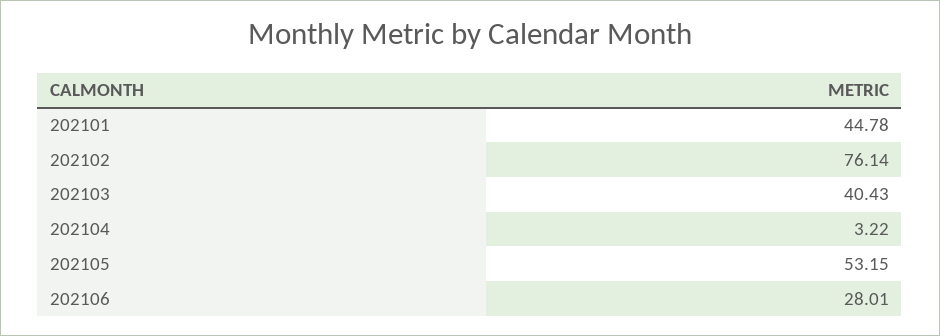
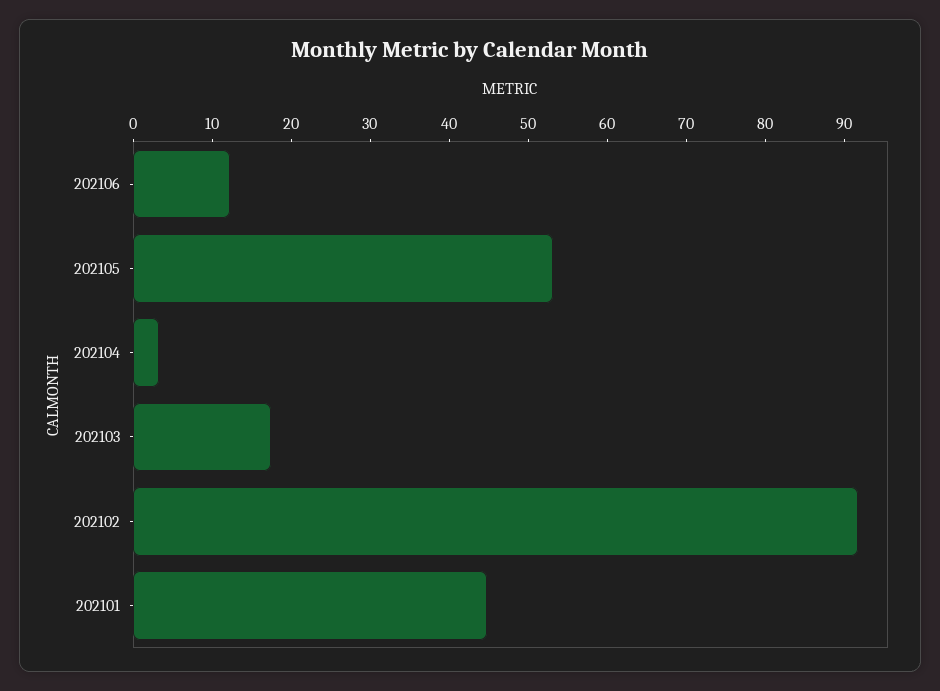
202102: 76.14 -> 92
202103: 40.43 -> 18
202106: 28.01 -> 12

